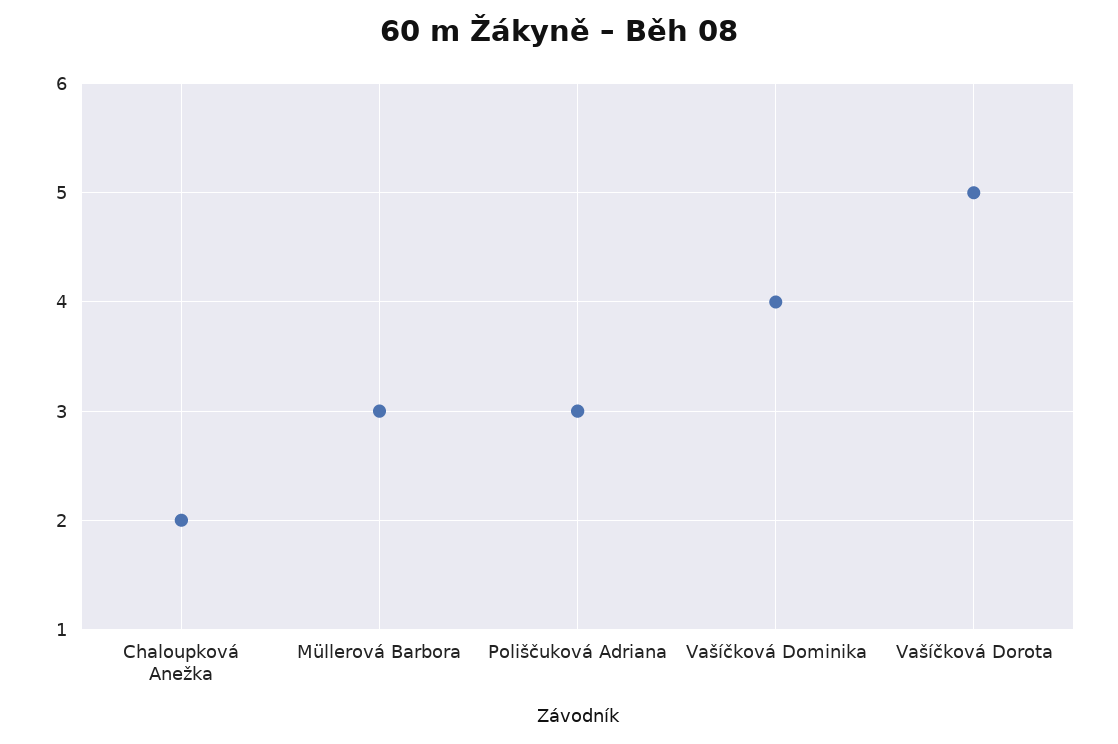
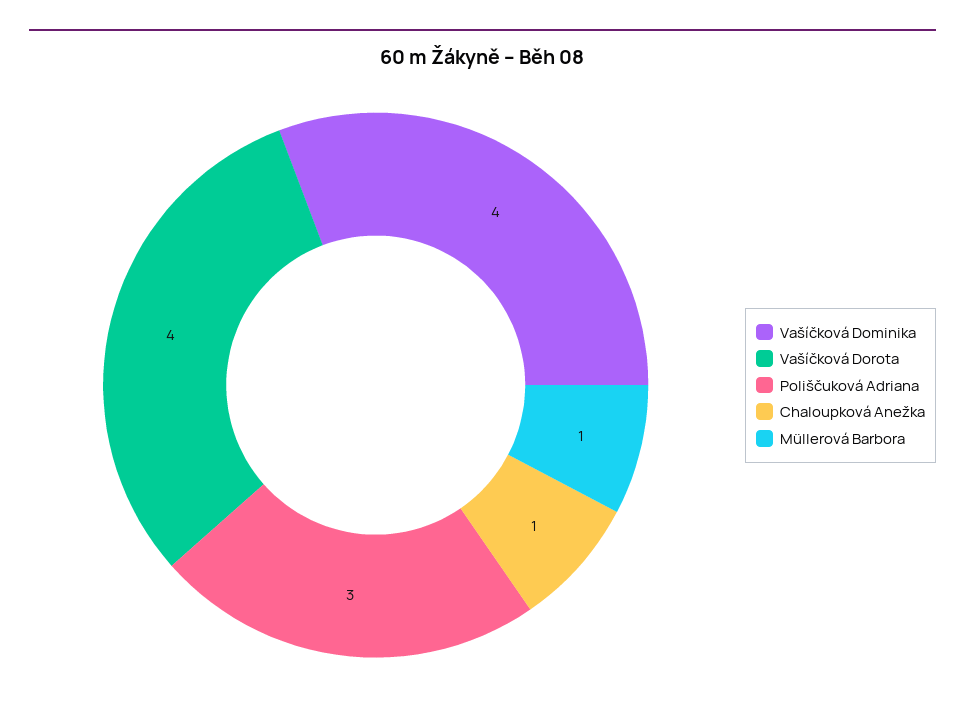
Chaloupková Anežka: 2 -> 1
Müllerová Barbora: 3 -> 1
Vašíčková Dorota: 5 -> 4

